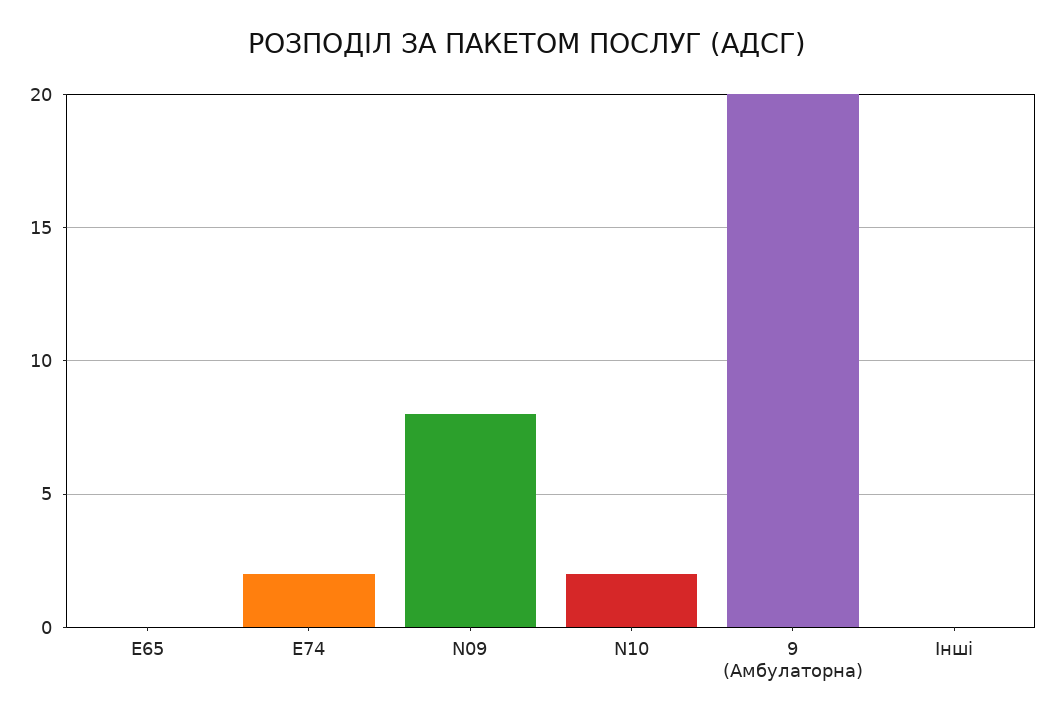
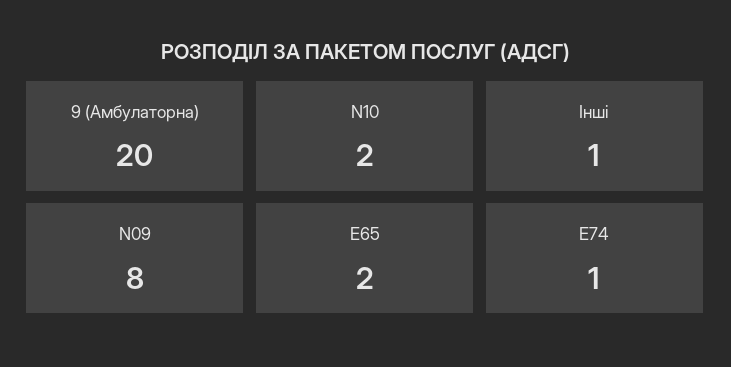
E65: 0 -> 2
E74: 2 -> 1
Інші: 0 -> 1

